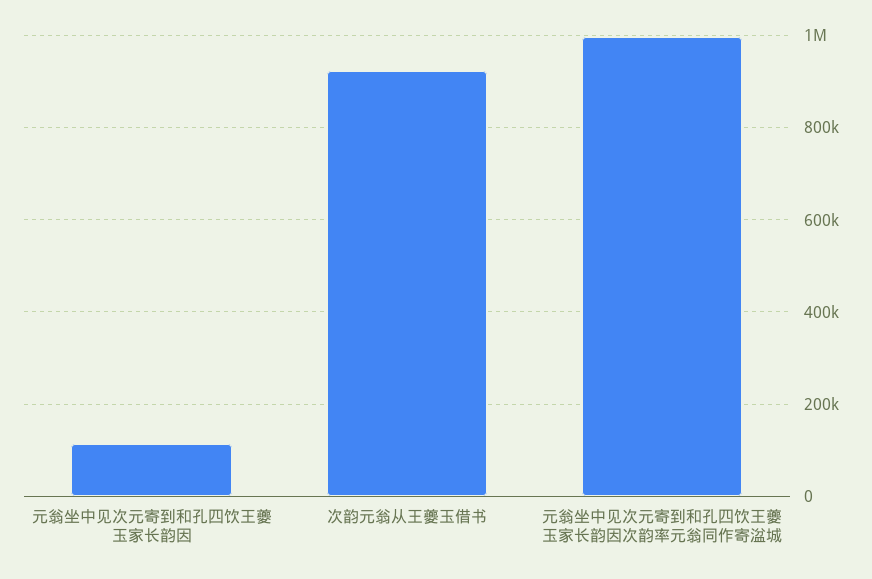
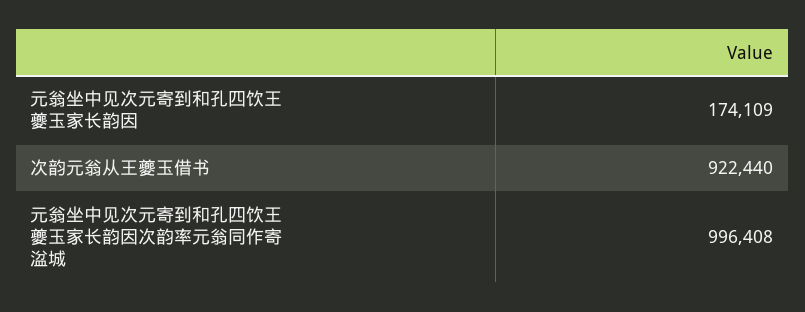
元翁坐中见次元寄到和孔四饮王夔玉家长韵因: 120000 -> 174109

